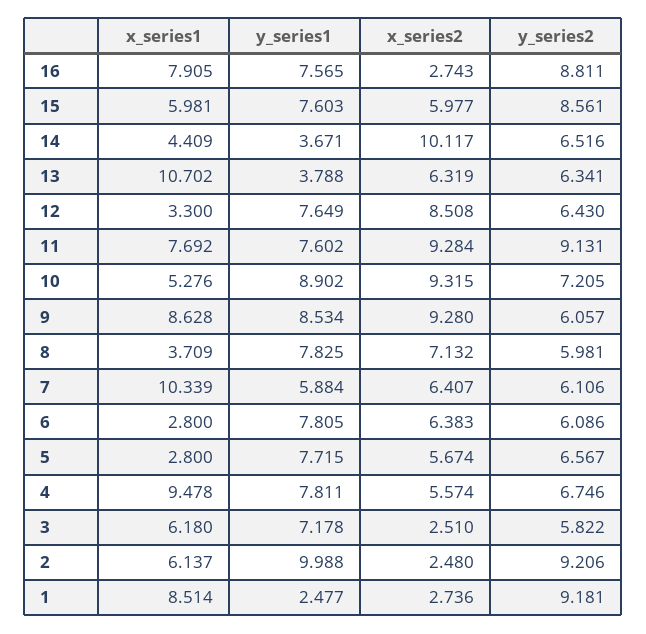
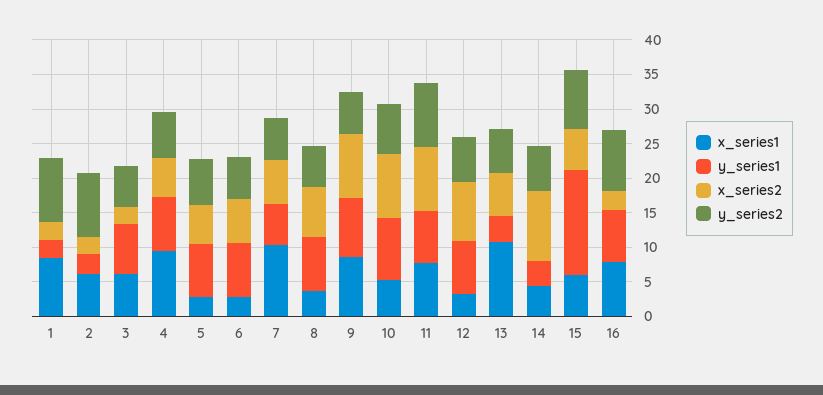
y_series1, 15: 7.603 -> 15
y_series1, 2: 9.988 -> 2.5

